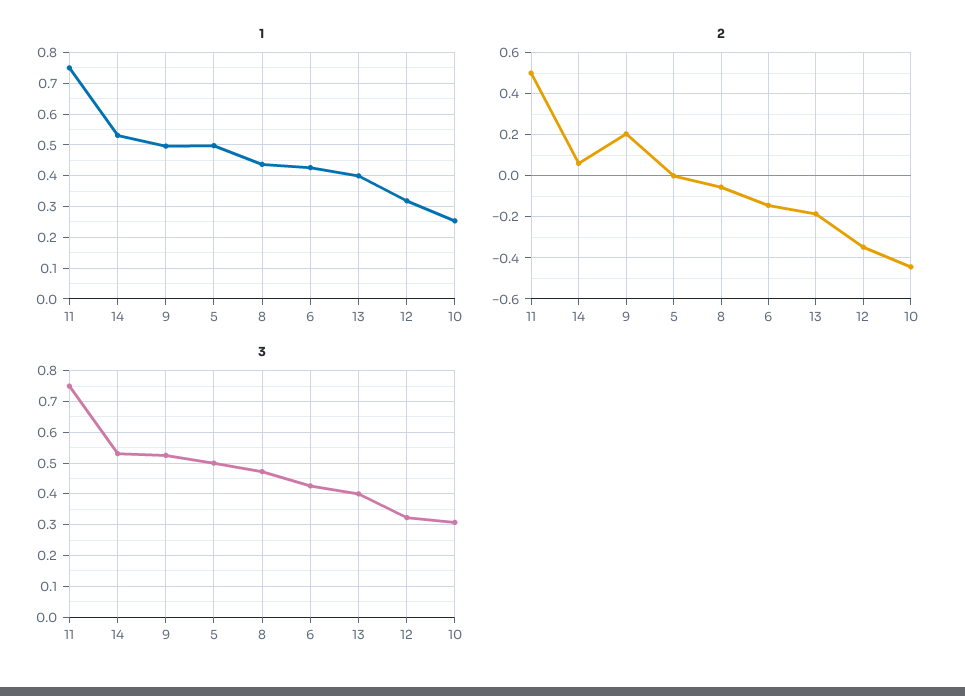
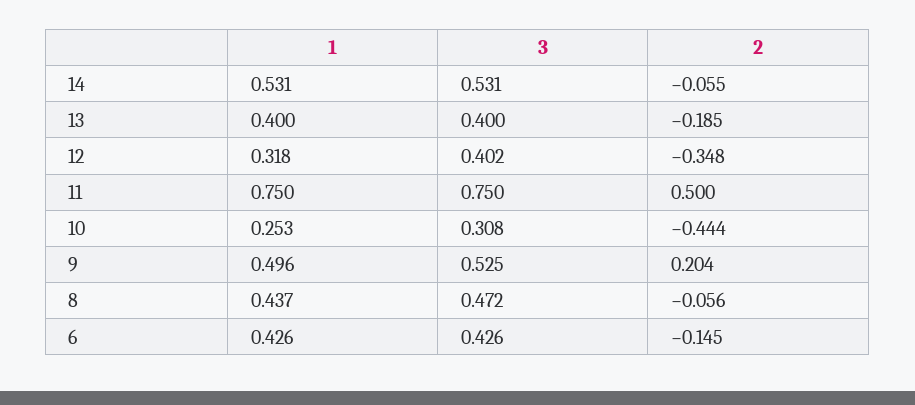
1, 5: 0.5 -> none
2, 14: 0.05 -> -0.055
2, 5: 0 -> none
3, 5: 0.5 -> none
3, 12: 0.32 -> 0.402

